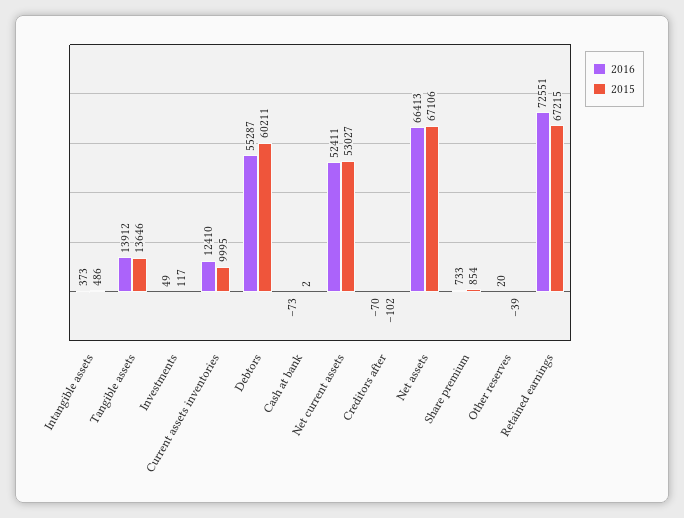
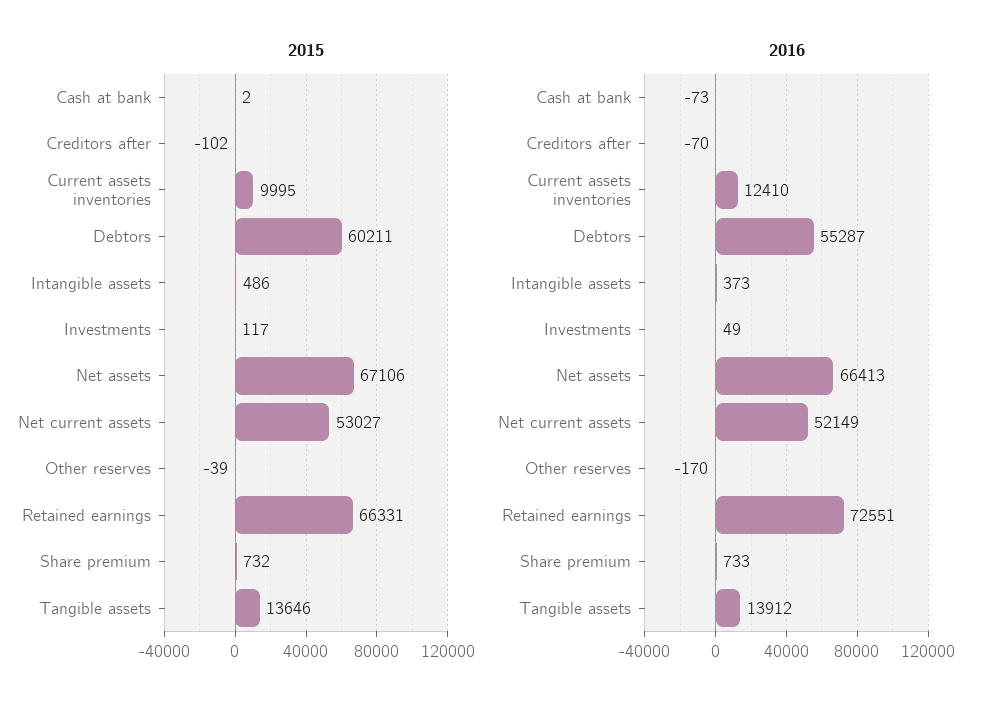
2016, Net current assets: 52411 -> 52149
2015, Share premium: 854 -> 732
2016, Other reserves: 20 -> -170
2015, Retained earnings: 67215 -> 66331

